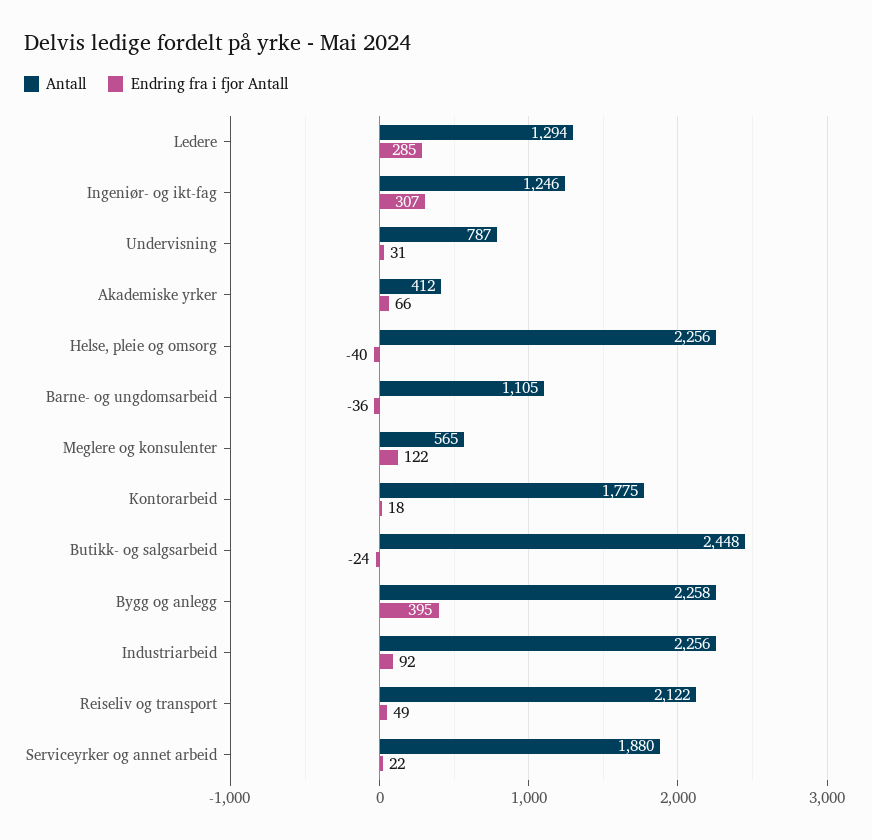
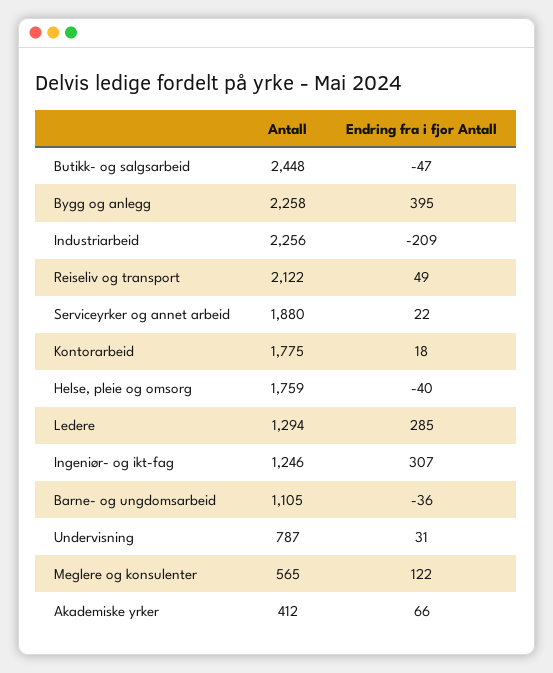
Antall, Helse, pleie og omsorg: 2256 -> 1759
Endring fra i fjor Antall, Butikk- og salgsarbeid: -24 -> -47
Endring fra i fjor Antall, Industriarbeid: 92 -> -209

